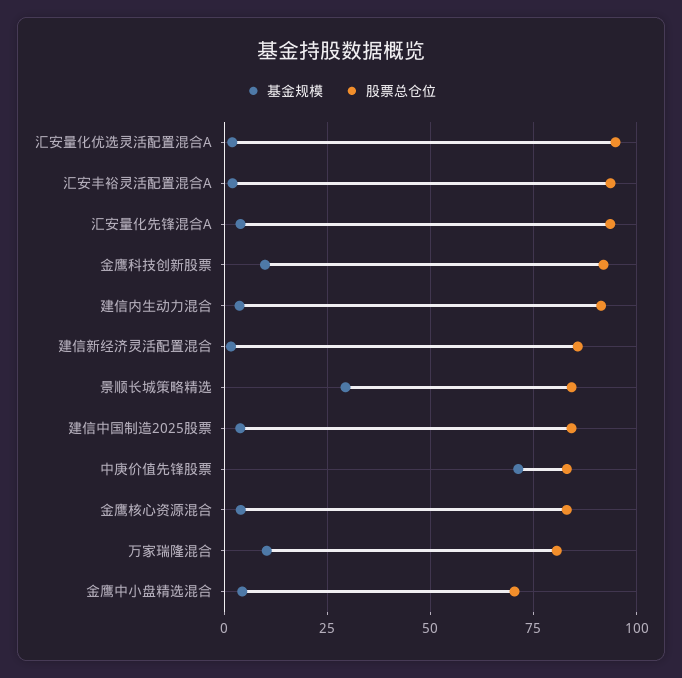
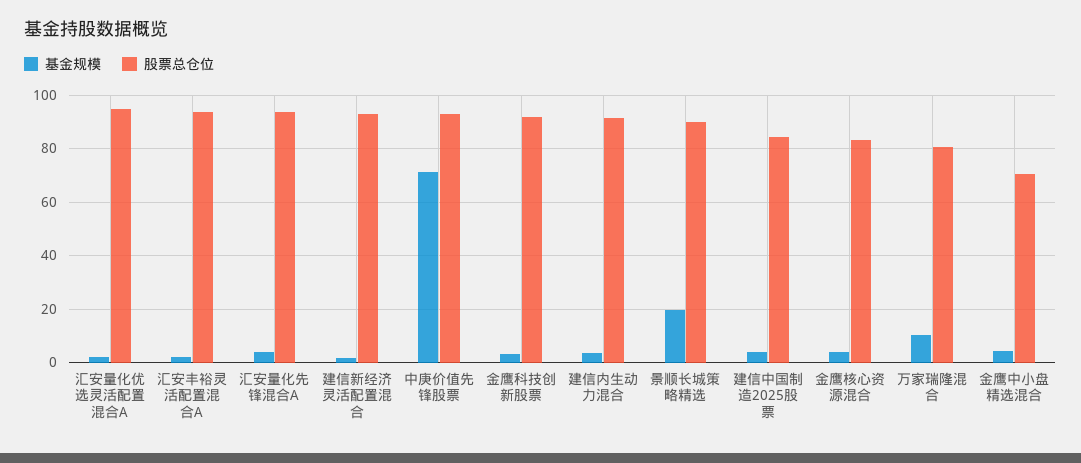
基金规模, 金鹰科技创新股票: 10 -> 2.5
股票总仓位, 建信新经济灵活配置混合: 85 -> 92.5
基金规模, 景顺长城策略精选: 30 -> 20
股票总仓位, 景顺长城策略精选: 85 -> 90
股票总仓位, 中庚价值先锋股票: 82.5 -> 92.5

